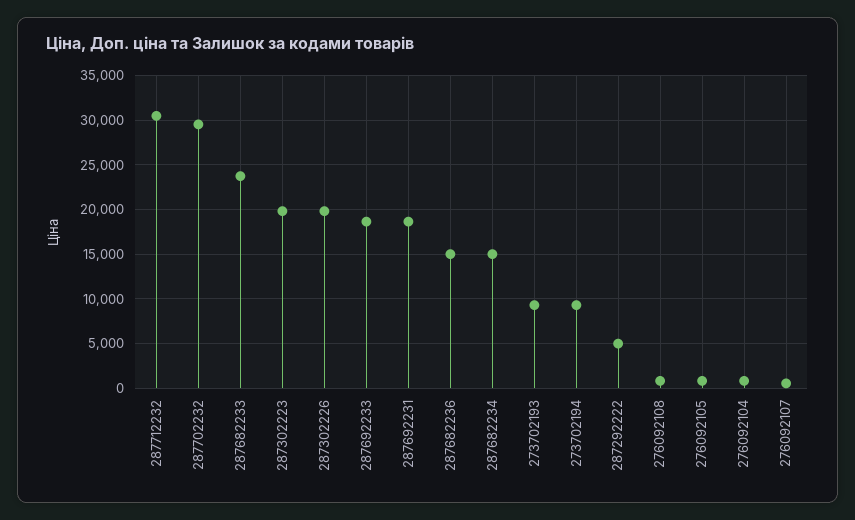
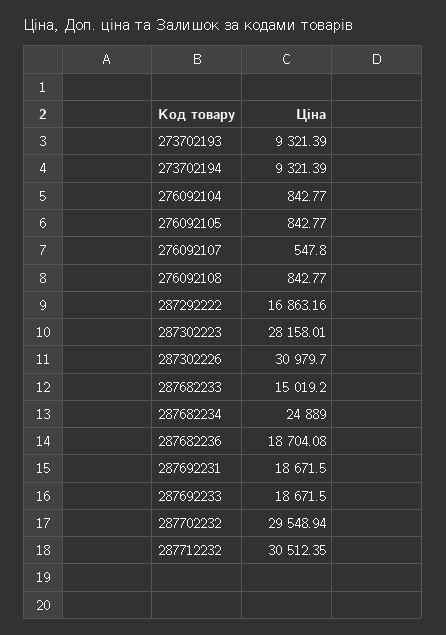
287682233: 24000 -> 15019.2
287302223: 20000 -> 28158.01
287302226: 20000 -> 30979.7
287682236: 15000 -> 18704.08
287682234: 15000 -> 24889
287292222: 5000 -> 16863.16

